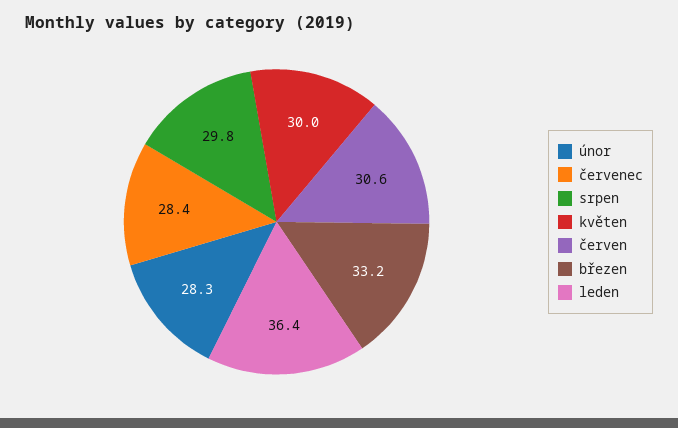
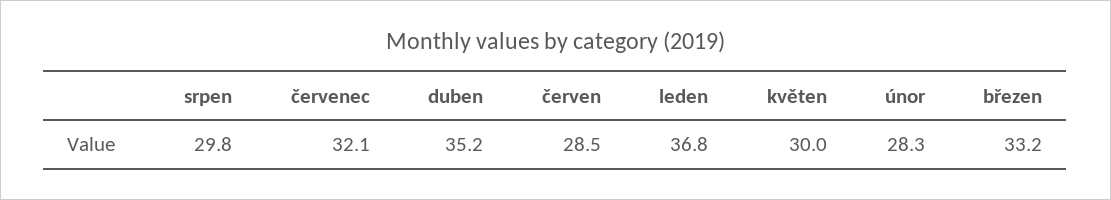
červenec: 28.4 -> 32.1
červen: 30.6 -> 28.5
leden: 36.4 -> 36.8
duben: none -> 35.2

